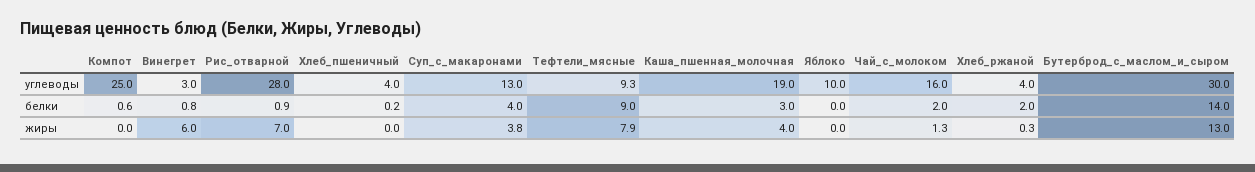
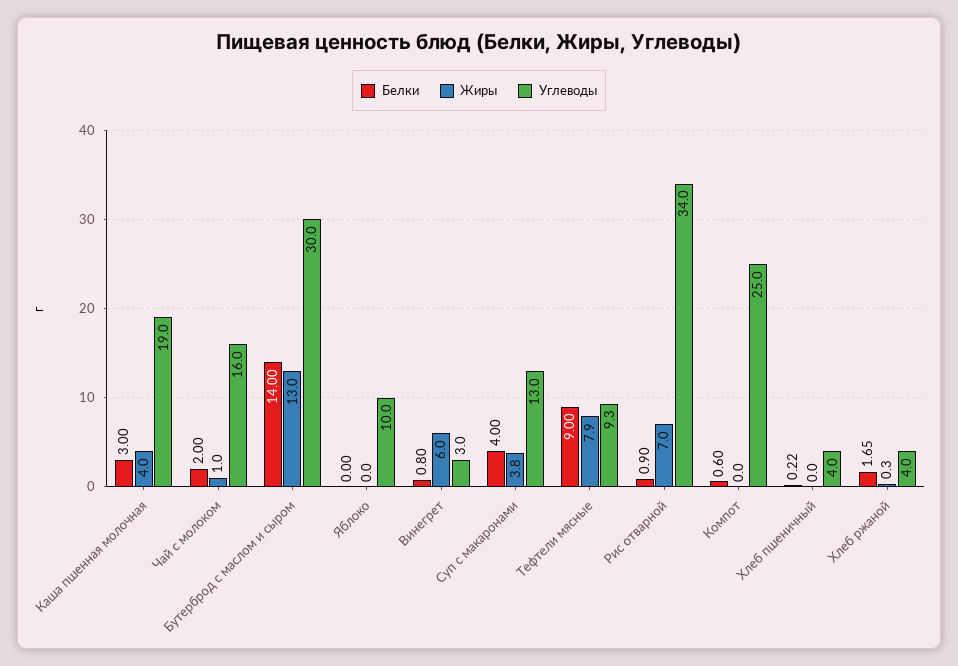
углеводы, Рис_отварной: 28 -> 34
белки, Хлеб_ржаной: 2 -> 1.65
жиры, Чай_с_молоком: 1.3 -> 1

